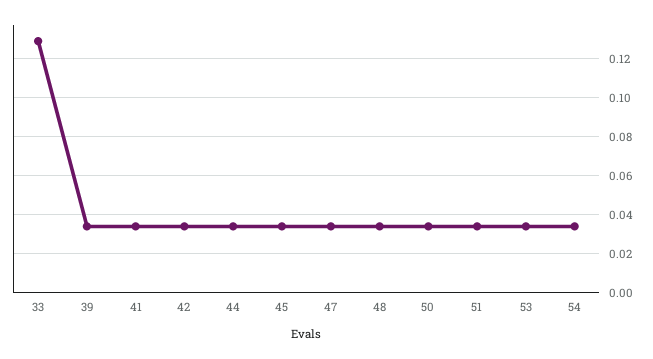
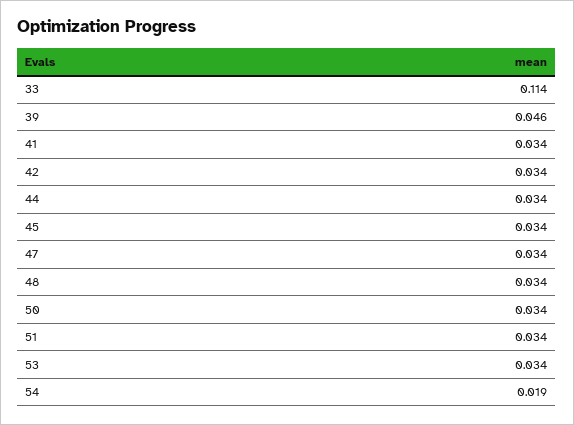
33: 0.13 -> 0.114
39: 0.035 -> 0.046
54: 0.035 -> 0.019

